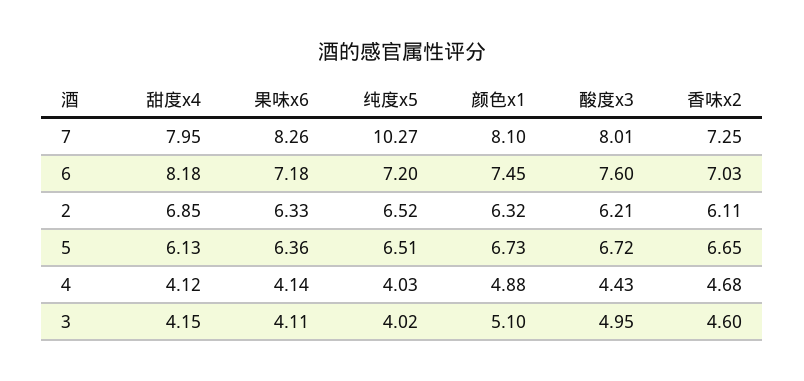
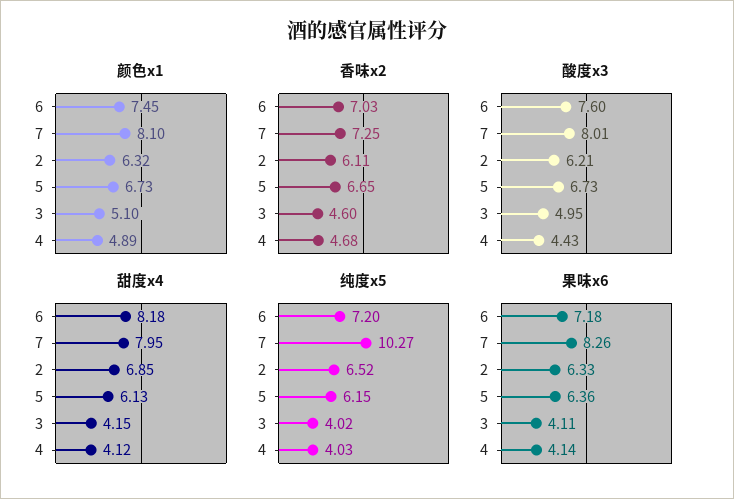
纯度x5, 5: 6.51 -> 6.15
酸度x3, 5: 6.72 -> 6.73
颜色x1, 4: 4.88 -> 4.89

